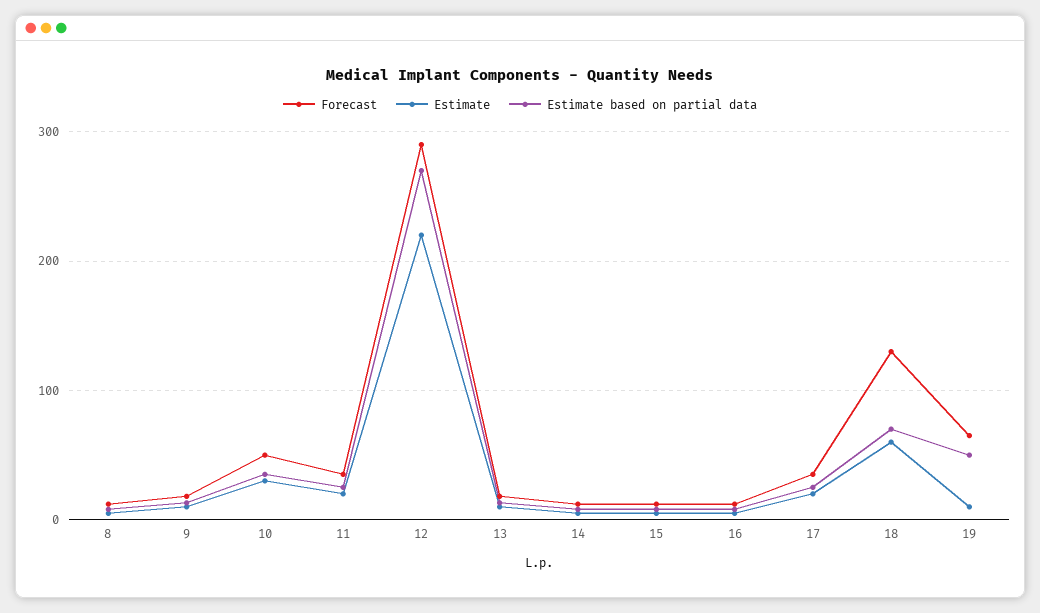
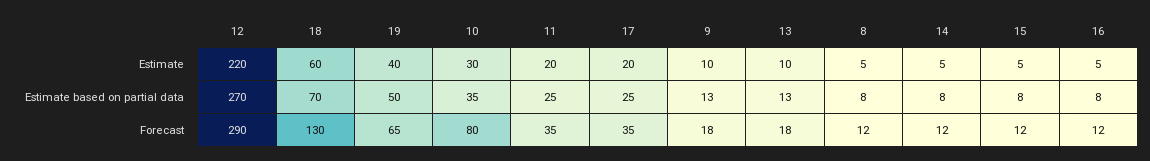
Forecast, 10: 50 -> 80
Estimate, 19: 10 -> 40

